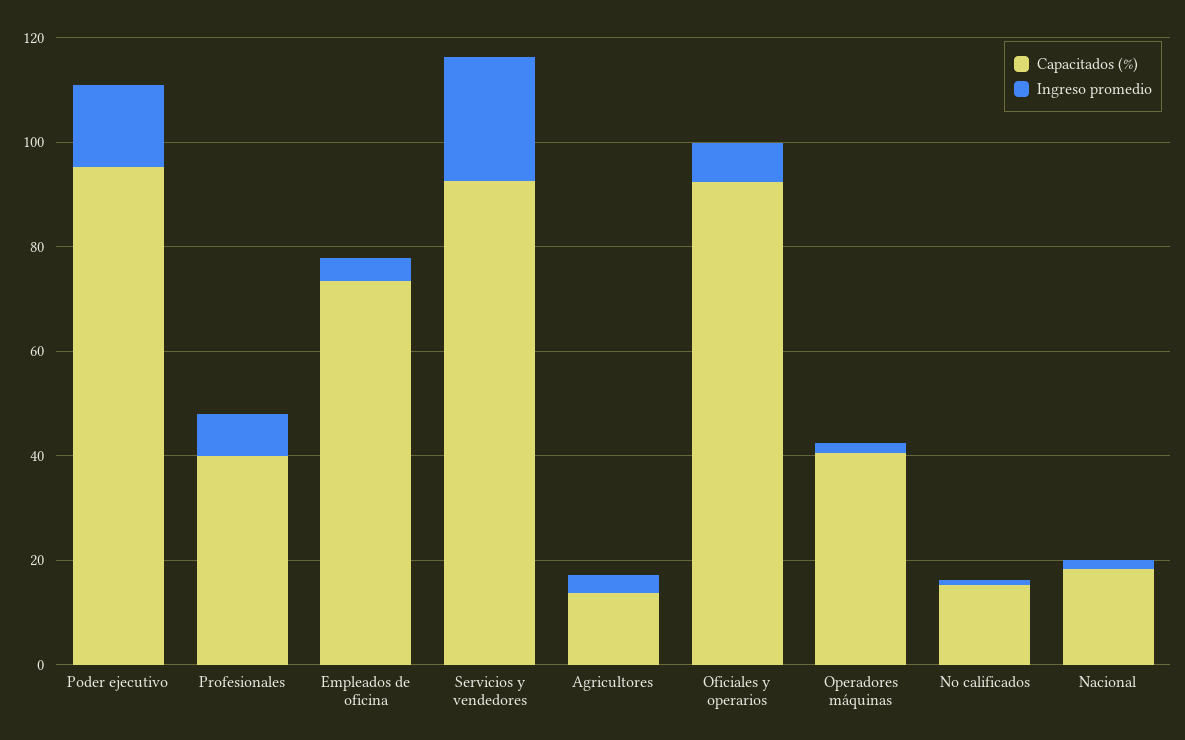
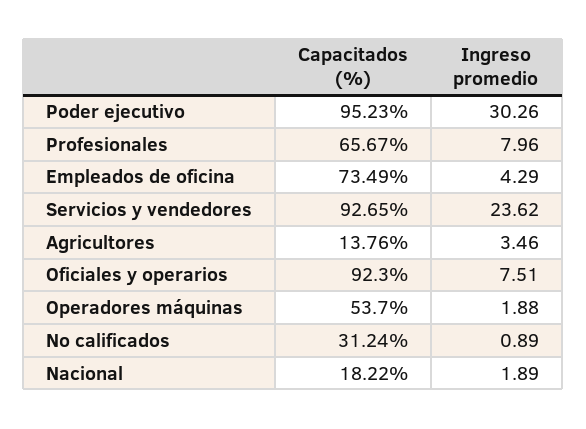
Ingreso promedio, Poder ejecutivo: 15 -> 30.26
Capacitados (%), Profesionales: 40 -> 65.67
Capacitados (%), Operadores máquinas: 40 -> 53.7
Capacitados (%), No calificados: 15 -> 31.24

